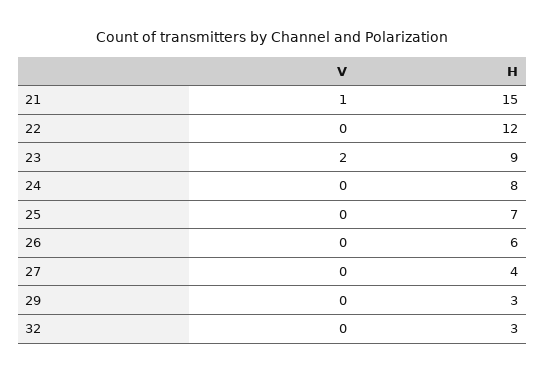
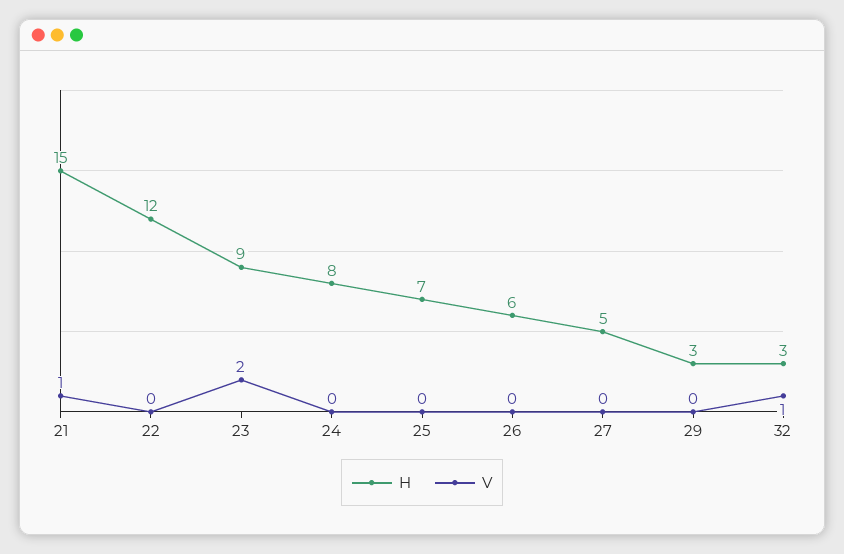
H, 27: 4 -> 5
V, 32: 0 -> 1

